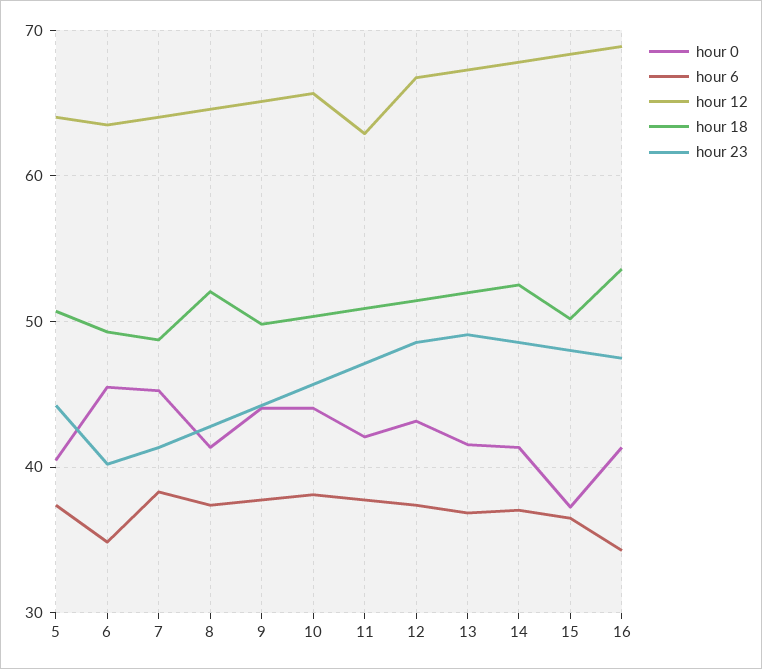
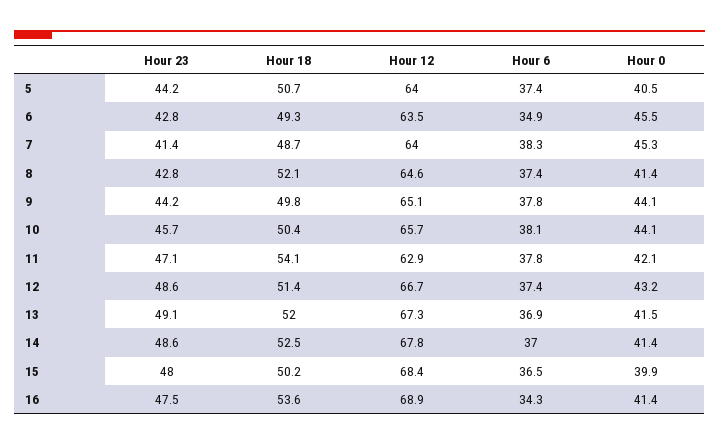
hour 23, 6: 40 -> 42.8
hour 18, 11: 51 -> 54.1
hour 0, 15: 37 -> 39.9

